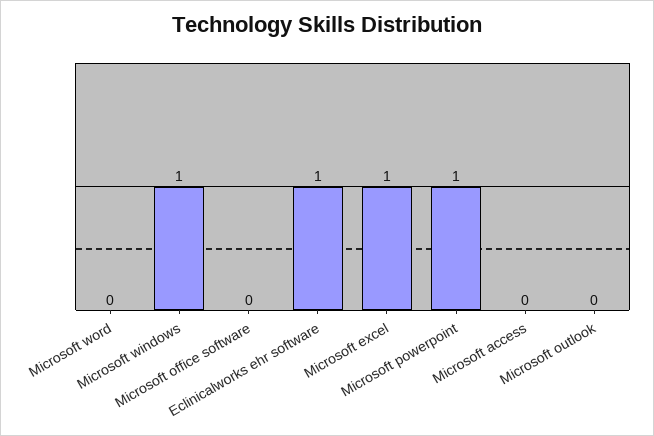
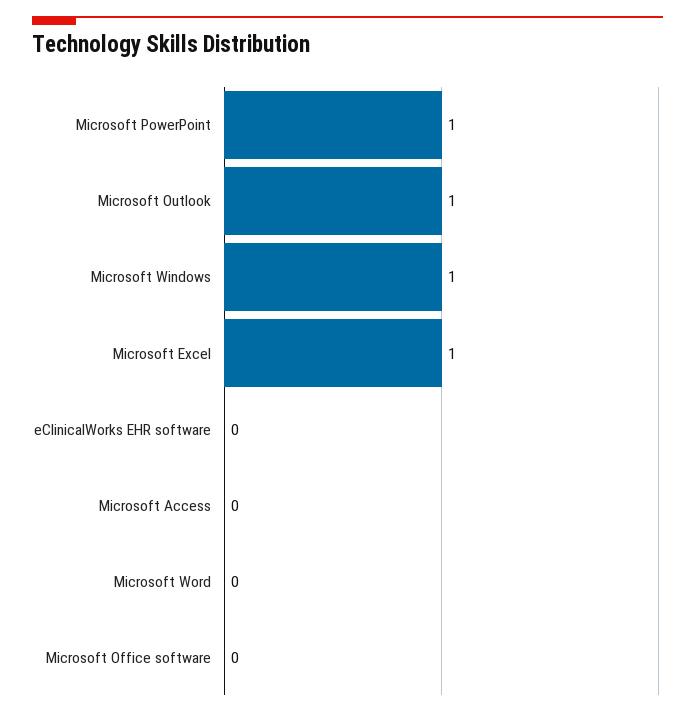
Eclinicalworks ehr software: 1 -> 0
Microsoft outlook: 0 -> 1

